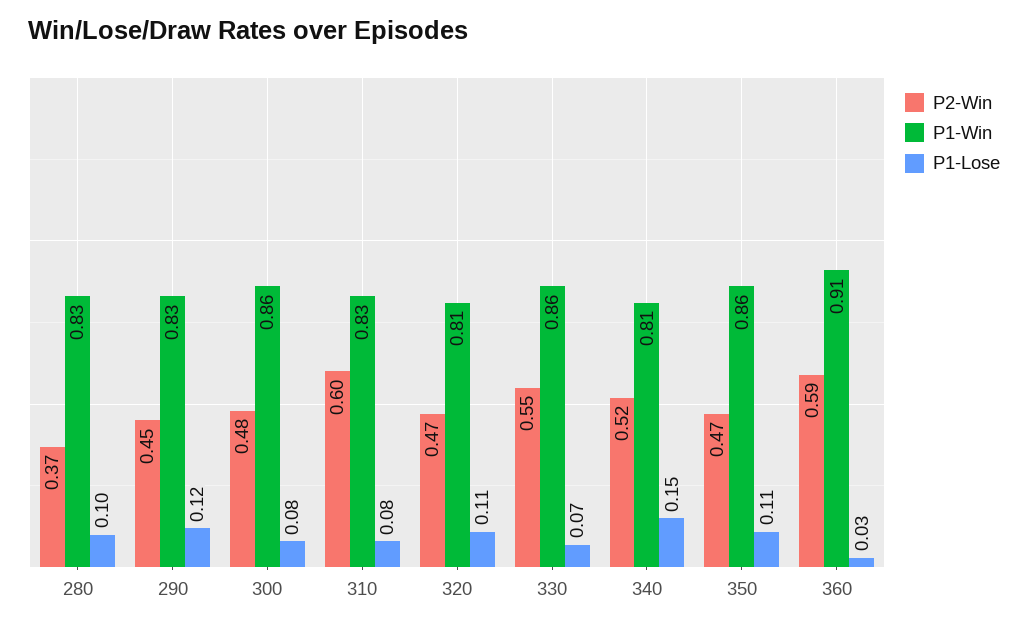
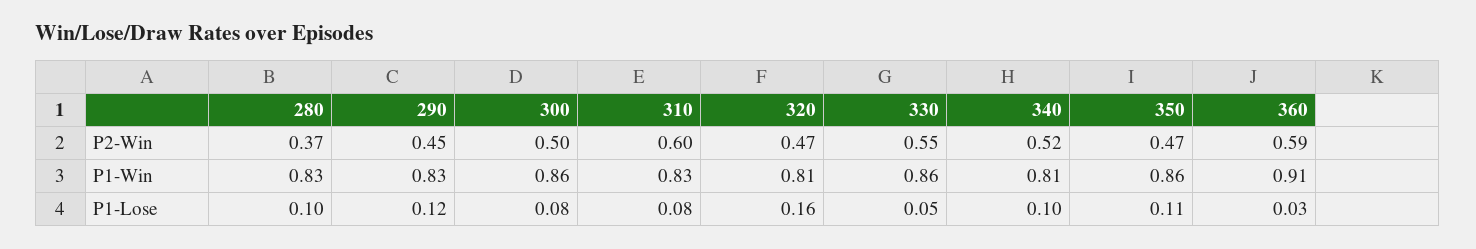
P2-Win, 300: 0.48 -> 0.5
P1-Lose, 320: 0.11 -> 0.16
P1-Lose, 330: 0.07 -> 0.05
P1-Lose, 340: 0.15 -> 0.1

